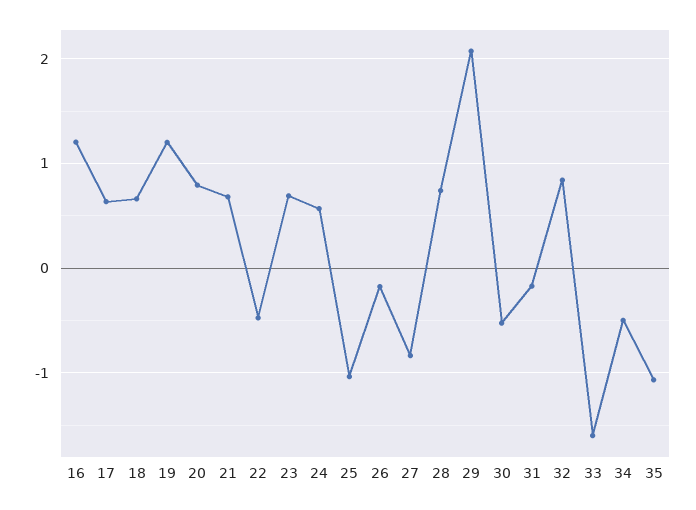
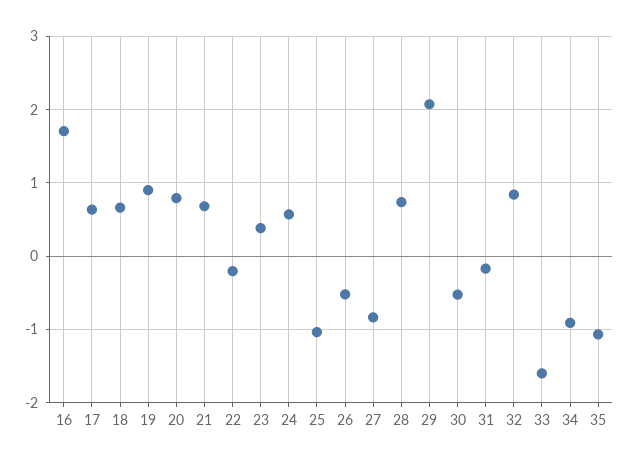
16: 1.2 -> 1.7
19: 1.2 -> 0.9
22: -0.5 -> -0.2
23: 0.7 -> 0.4
26: -0.2 -> -0.5
34: -0.5 -> -0.9

